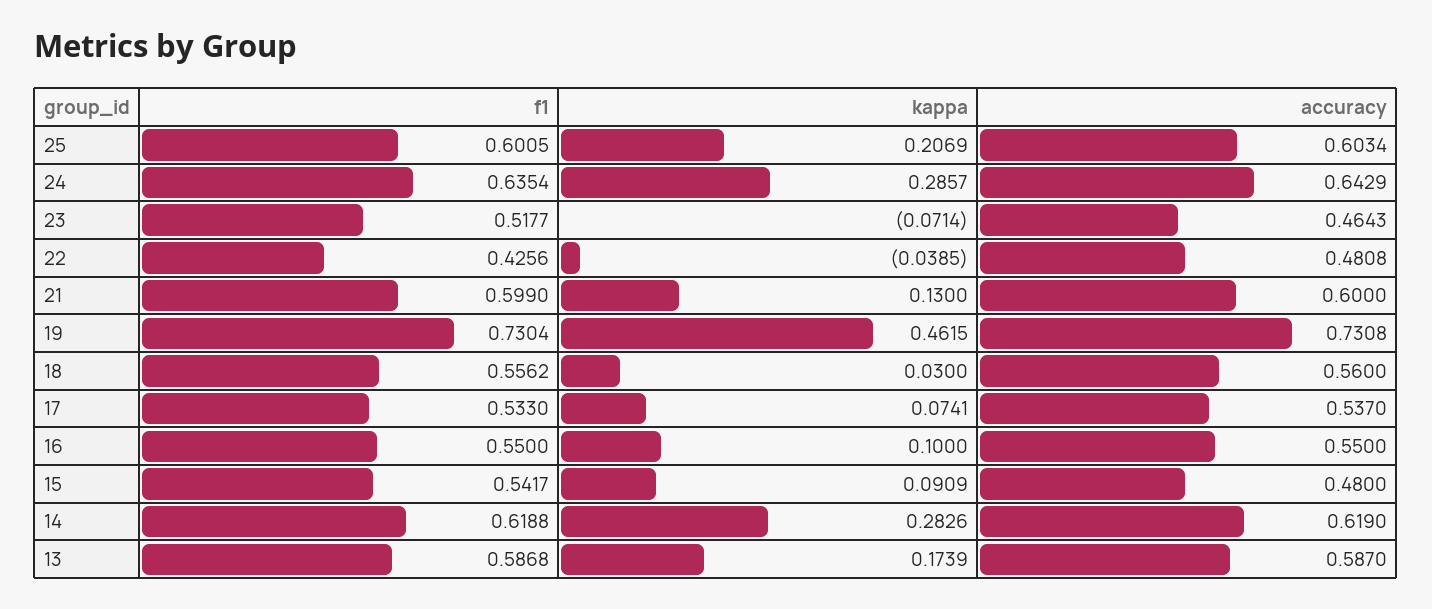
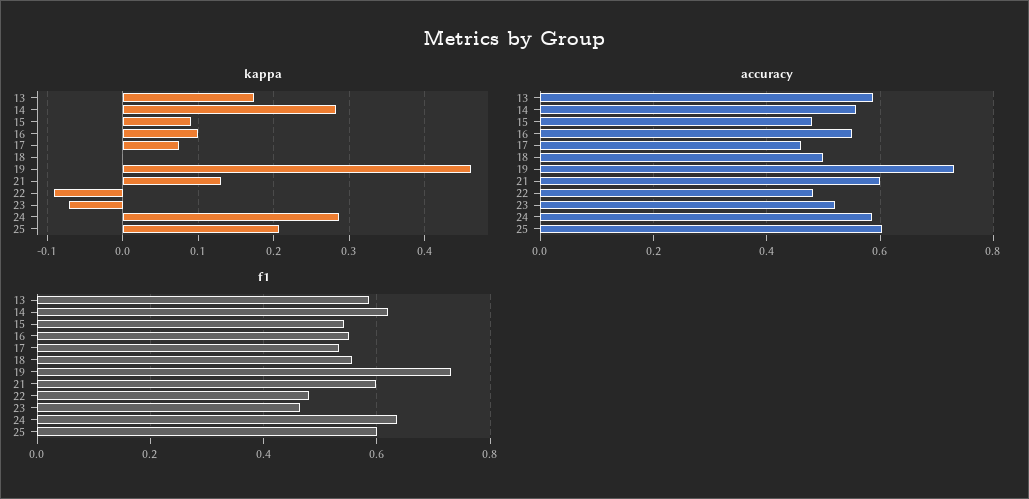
accuracy, 24: 0.6429 -> 0.58
f1, 23: 0.5177 -> 0.46
accuracy, 23: 0.4643 -> 0.52
f1, 22: 0.4256 -> 0.48
kappa, 22: -0.0385 -> -0.09
kappa, 18: 0.03 -> 0
accuracy, 18: 0.56 -> 0.5
accuracy, 17: 0.537 -> 0.46
accuracy, 14: 0.619 -> 0.56

